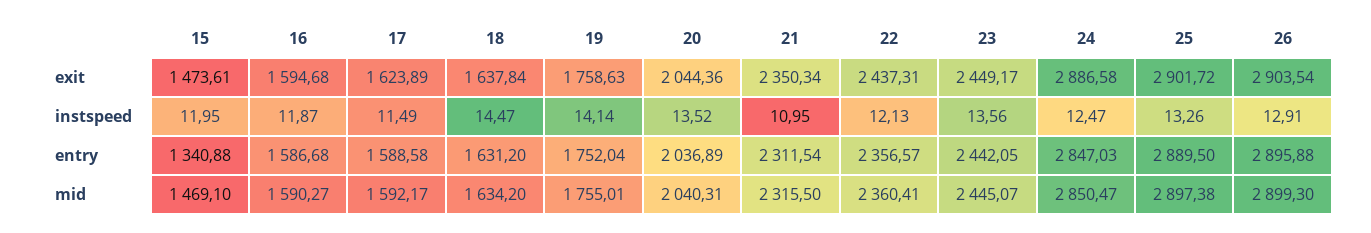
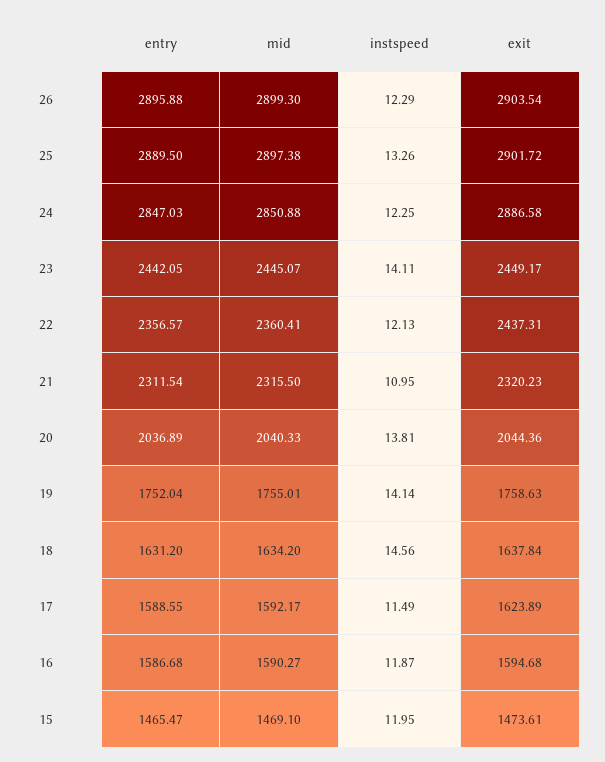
21, exit: 2350.34 -> 2320.23
18, instspeed: 14.47 -> 14.56
20, instspeed: 13.52 -> 13.81
23, instspeed: 13.56 -> 14.11
24, instspeed: 12.47 -> 12.25
26, instspeed: 12.91 -> 12.29
15, entry: 1340.88 -> 1465.47
17, entry: 1588.58 -> 1588.55
20, mid: 2040.31 -> 2040.33
24, mid: 2850.47 -> 2850.88

